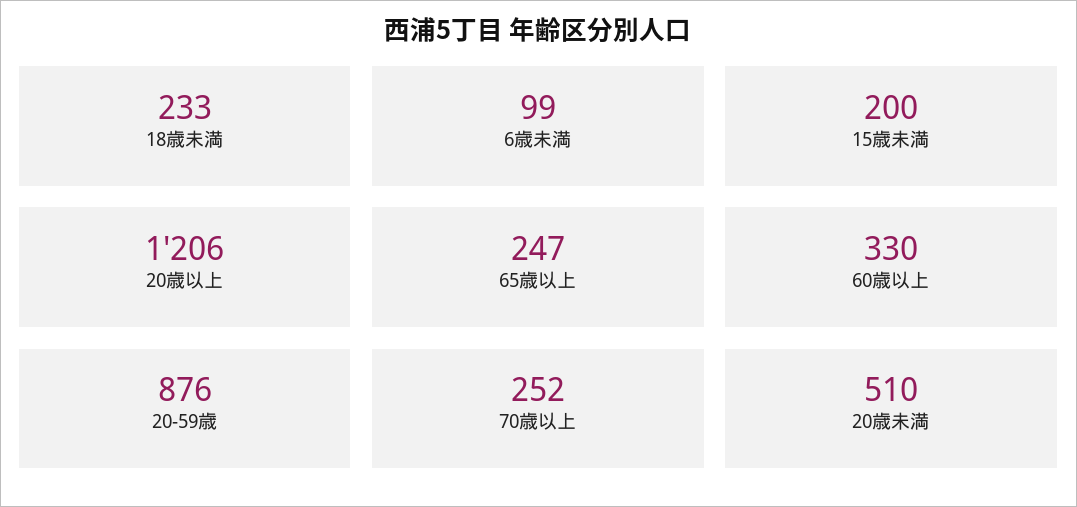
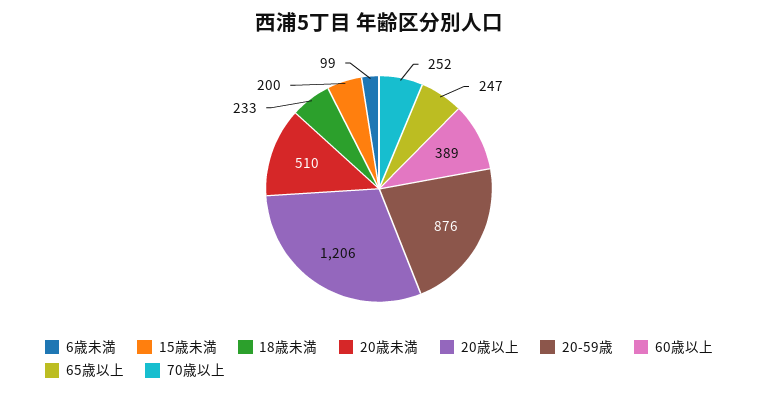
60歳以上: 330 -> 389

